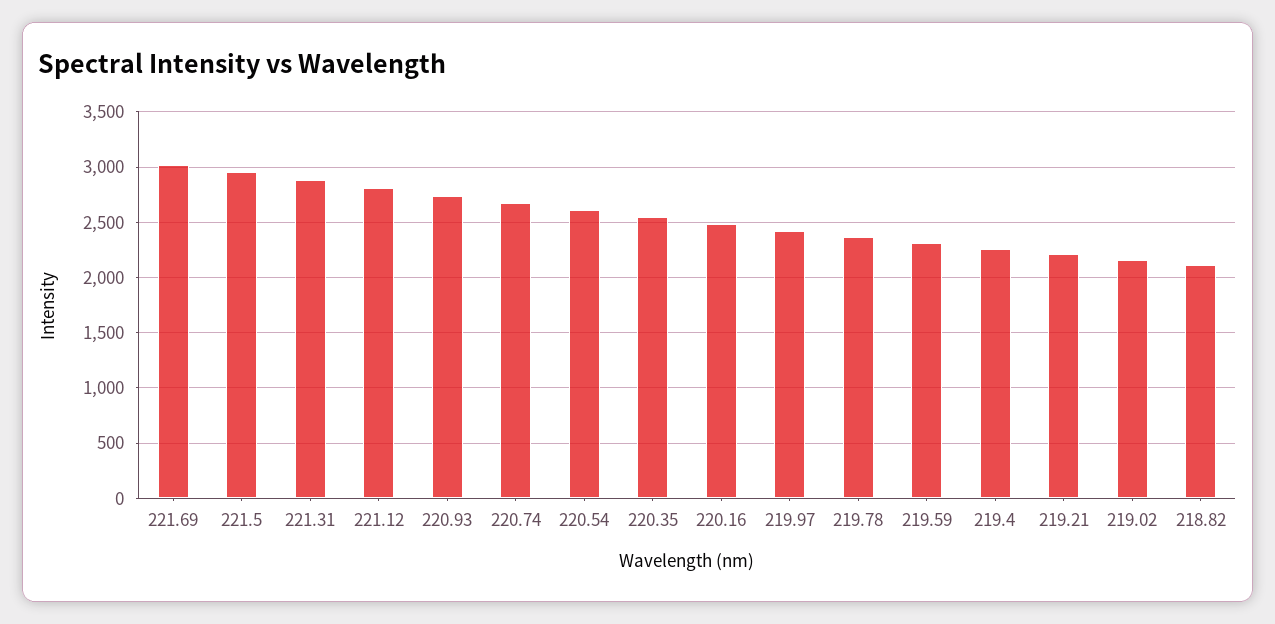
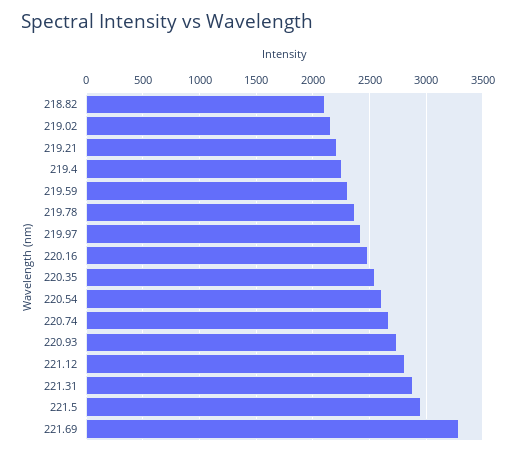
221.69: 3000 -> 3300

